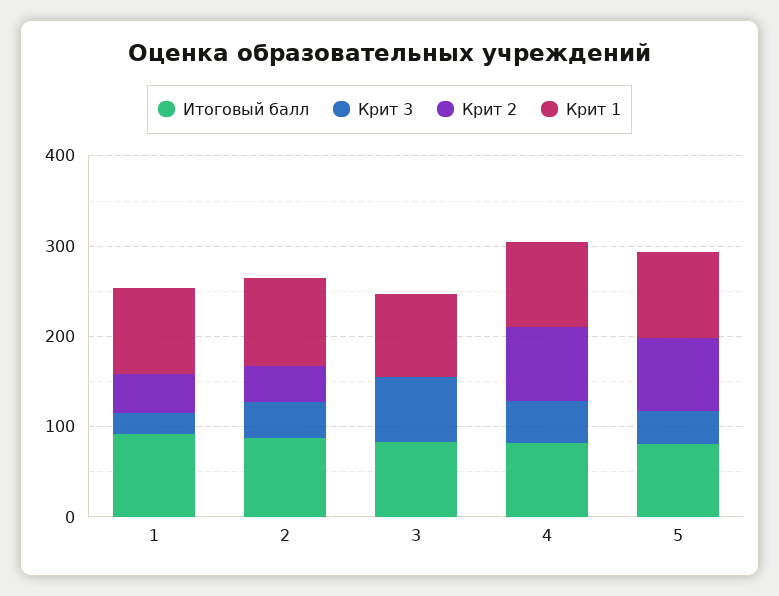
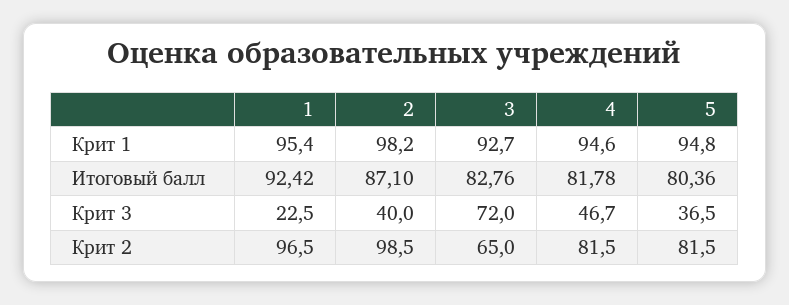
Крит 2, 1: 40 -> 96.5
Крит 2, 2: 40 -> 98.5
Крит 2, 3: 0 -> 65

